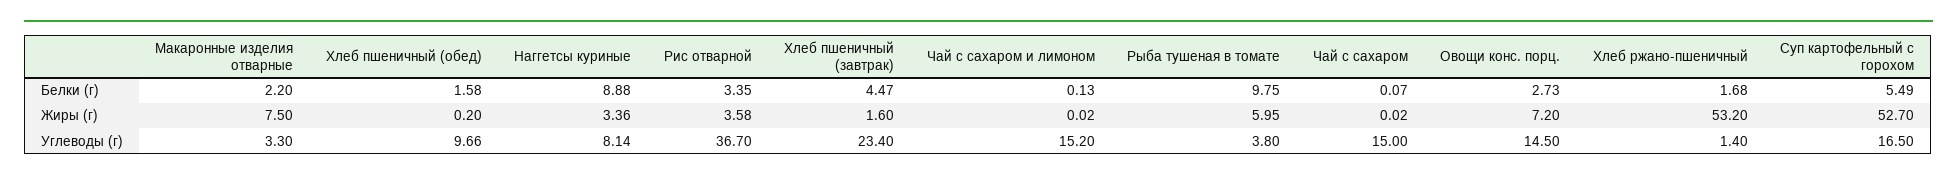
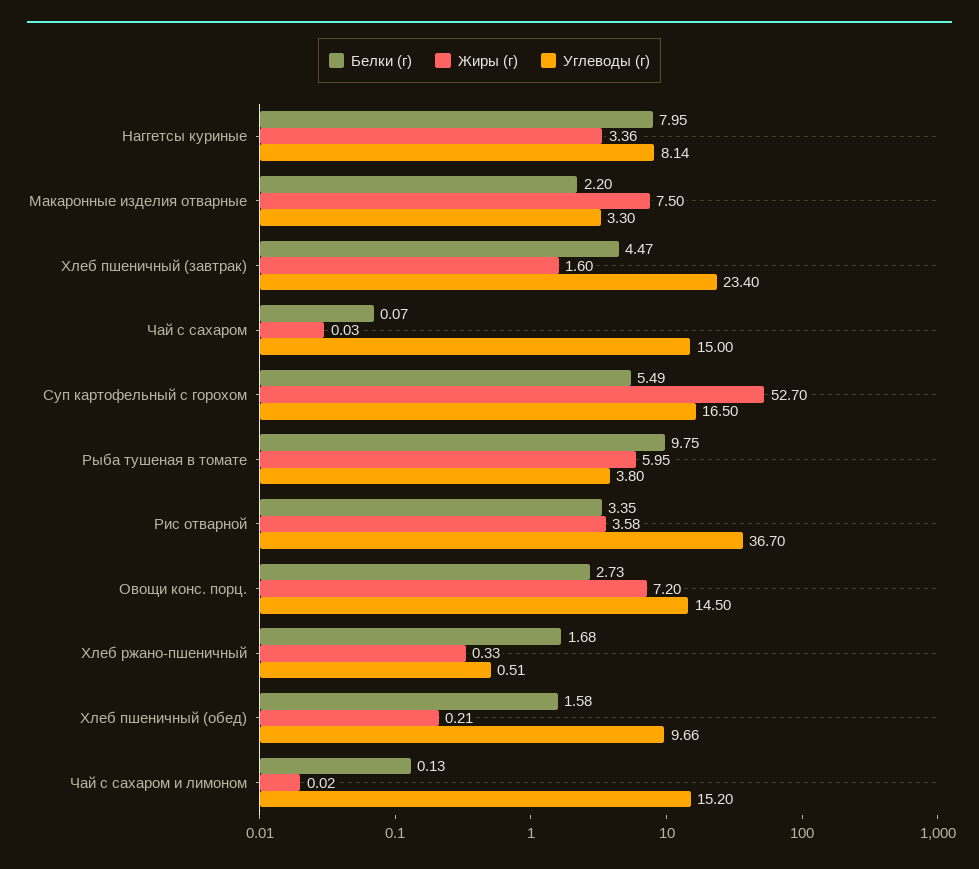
Белки (г), Наггетсы куриные: 8.88 -> 7.95
Жиры (г), Хлеб пшеничный (обед): 0.2 -> 0.21
Жиры (г), Чай с сахаром: 0.02 -> 0.03
Жиры (г), Хлеб ржано-пшеничный: 53.2 -> 0.33
Углеводы (г), Хлеб ржано-пшеничный: 1.4 -> 0.51

